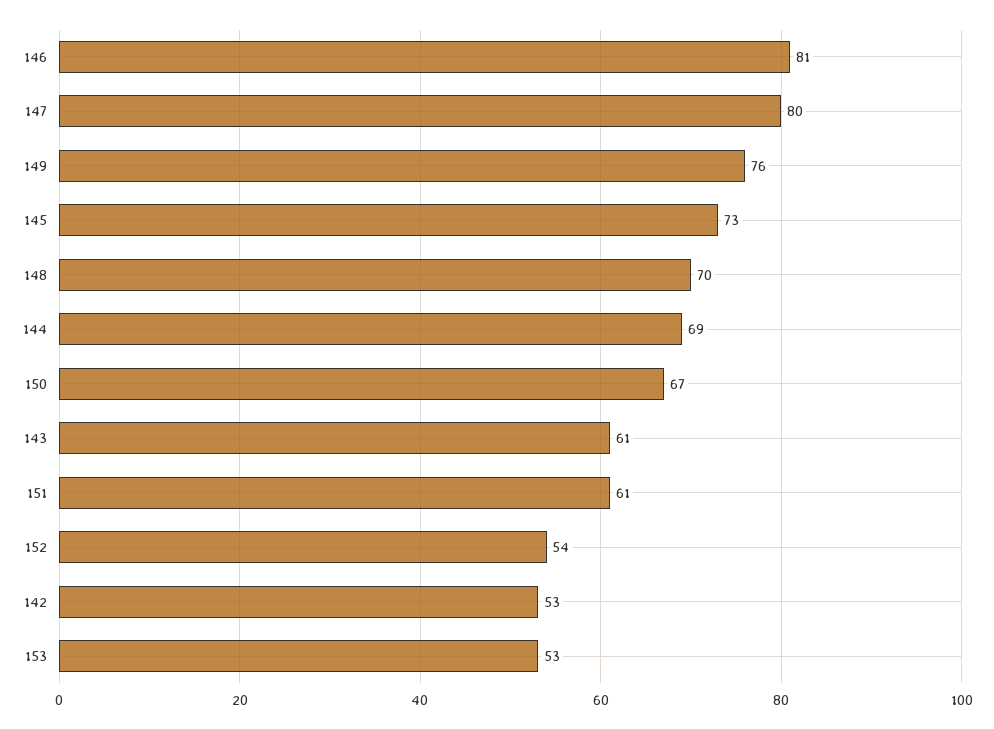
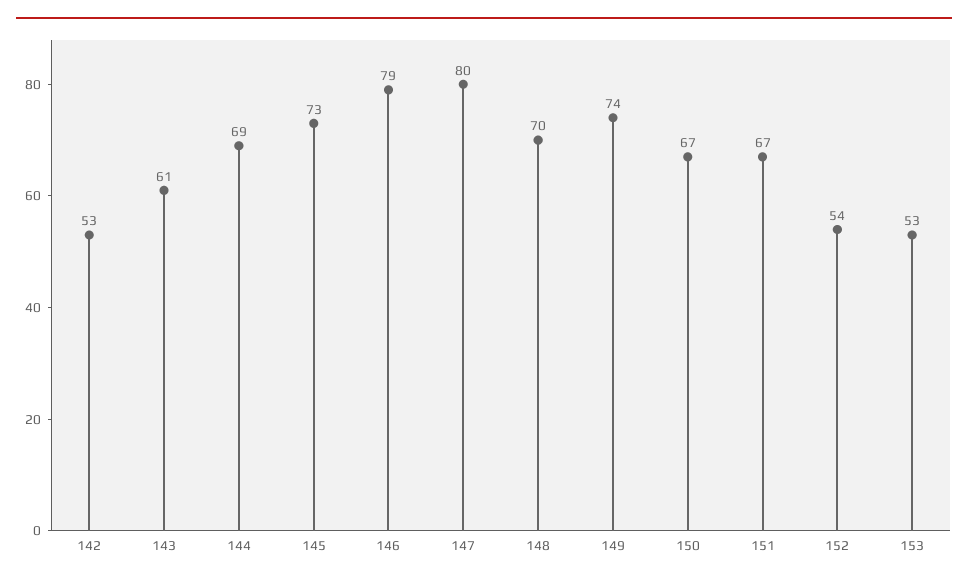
146: 81 -> 79
149: 76 -> 74
151: 61 -> 67

